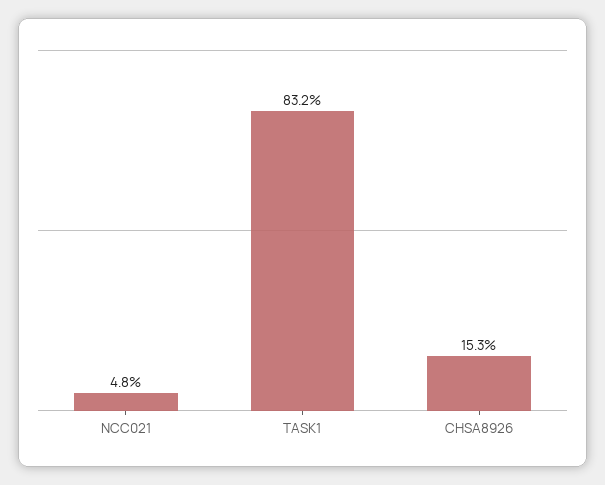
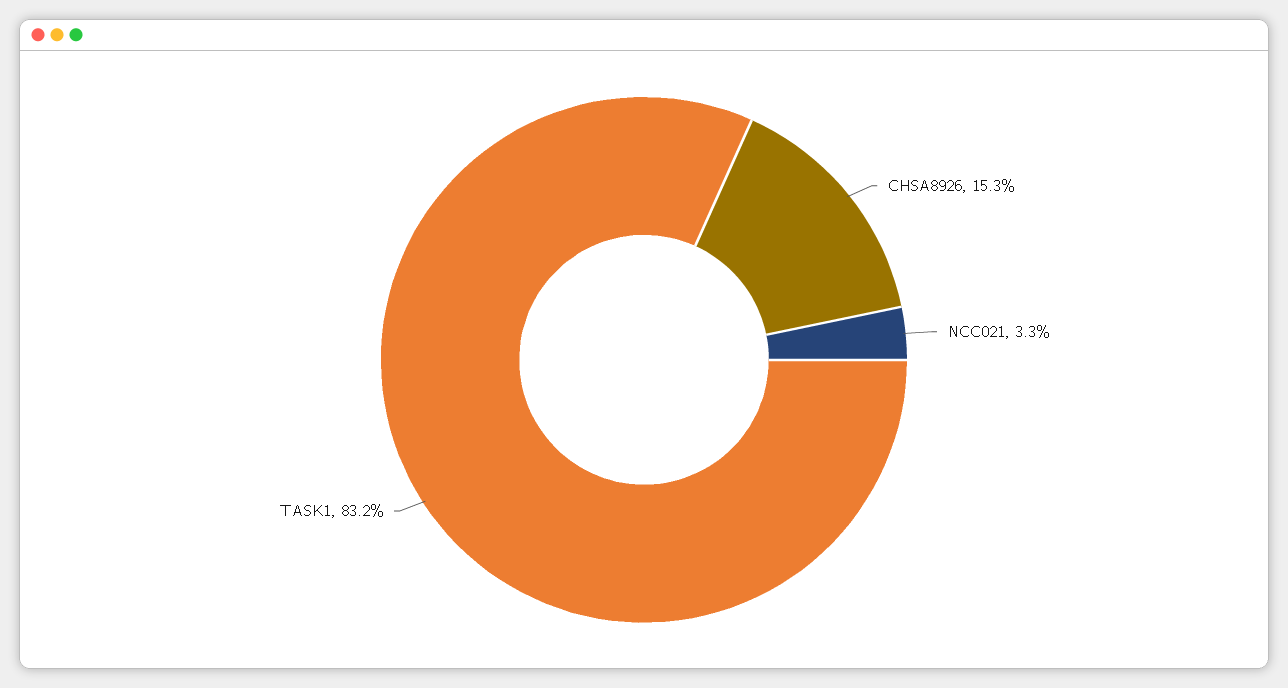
NCC021: 4.8 -> 3.3

